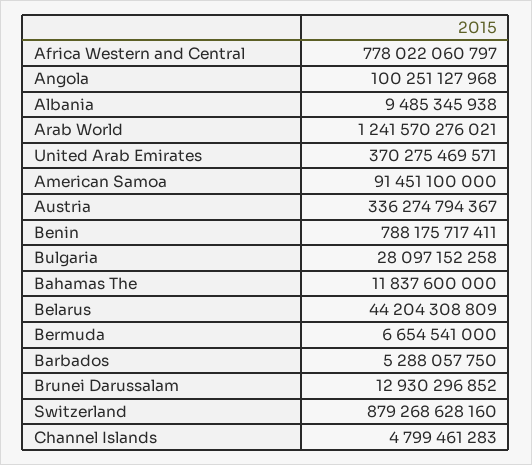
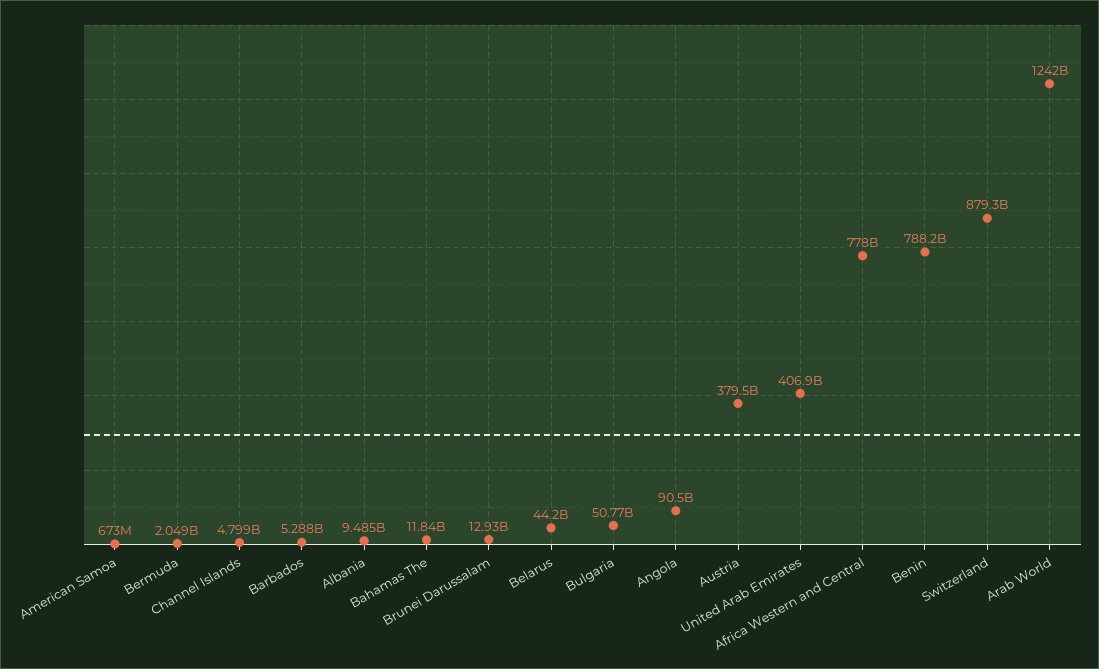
Angola: 100251127968 -> 90500000000
United Arab Emirates: 370275469571 -> 406900000000
American Samoa: 91451100000 -> 673000000
Austria: 336274794367 -> 379500000000
Bulgaria: 28097152258 -> 50770000000
Bermuda: 6654541000 -> 2049000000

